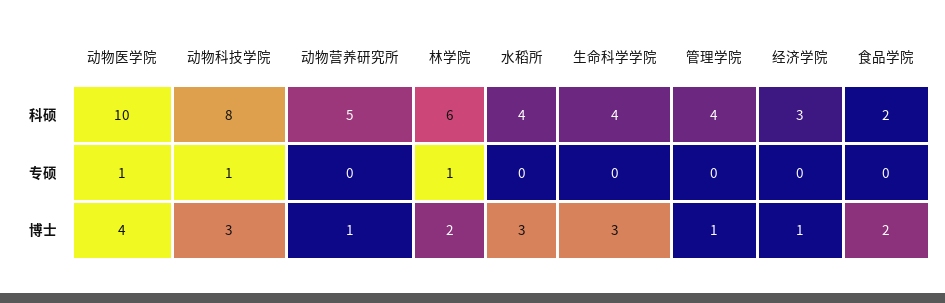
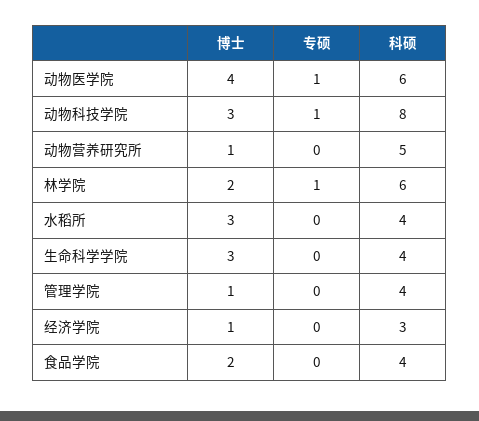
动物医学院, 科硕: 10 -> 6
食品学院, 科硕: 2 -> 4

